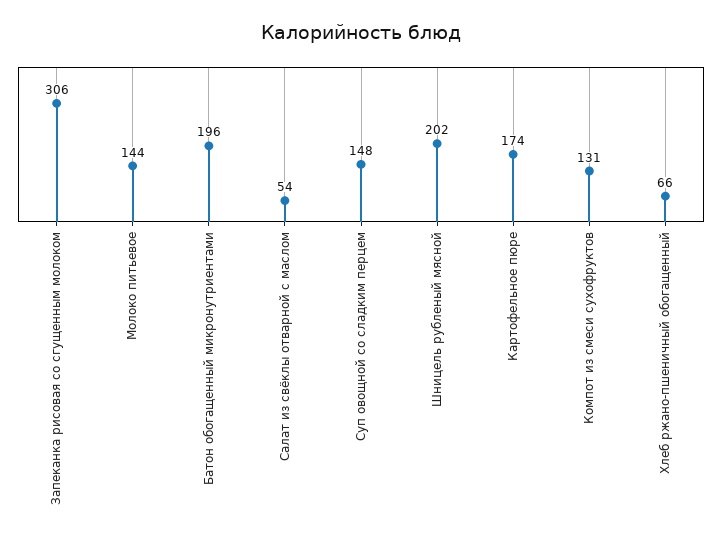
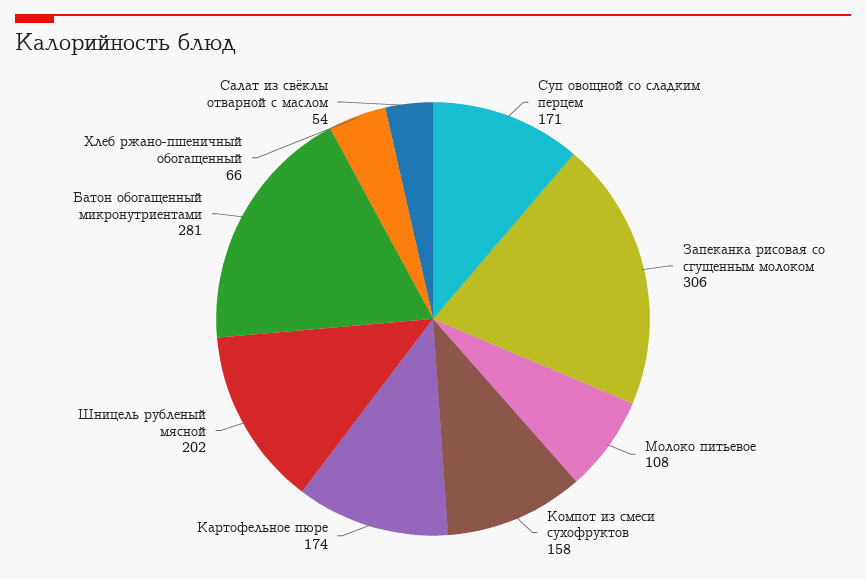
Молоко питьевое: 144 -> 108
Батон обогащенный микронутриентами: 196 -> 281
Суп овощной со сладким перцем: 148 -> 171
Компот из смеси сухофруктов: 131 -> 158

